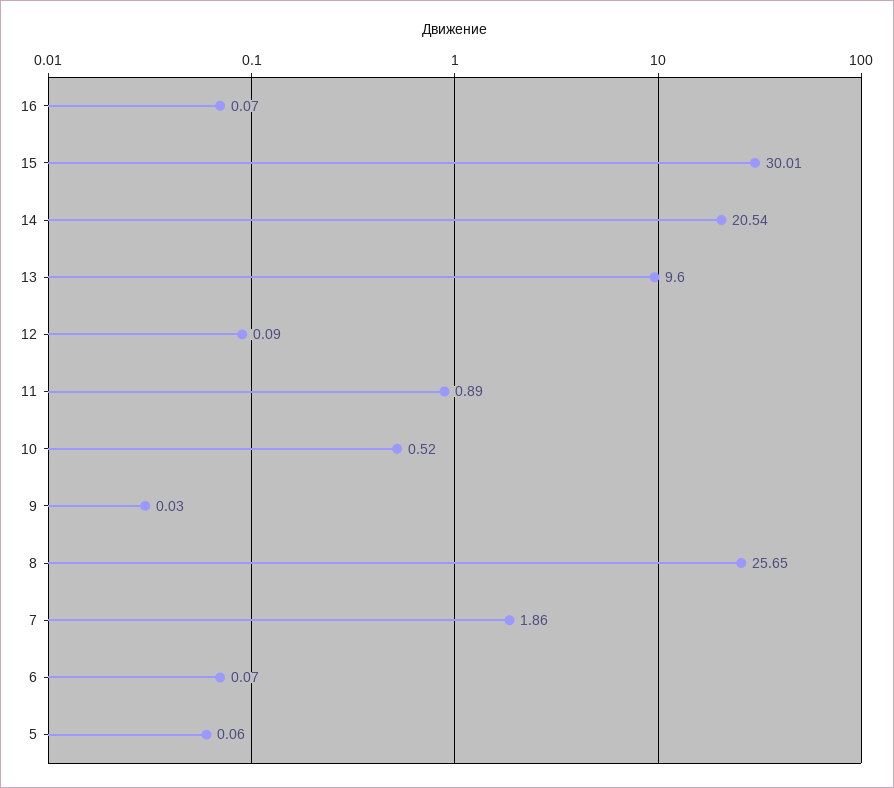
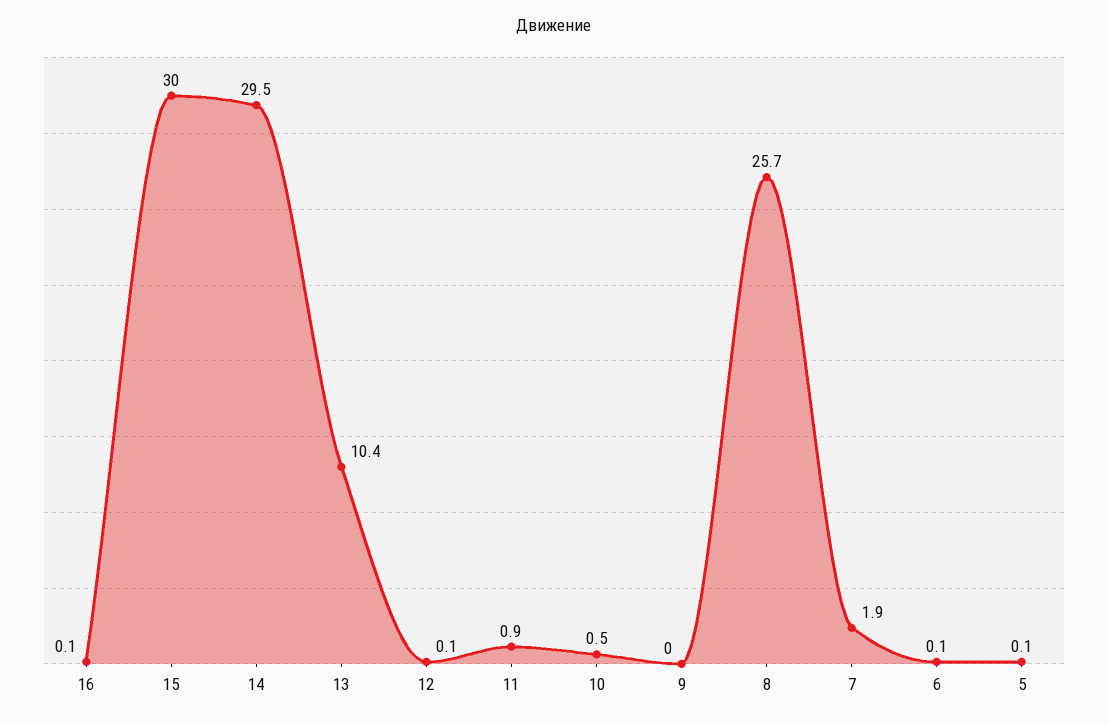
14: 20.54 -> 29.5
13: 9.6 -> 10.4

